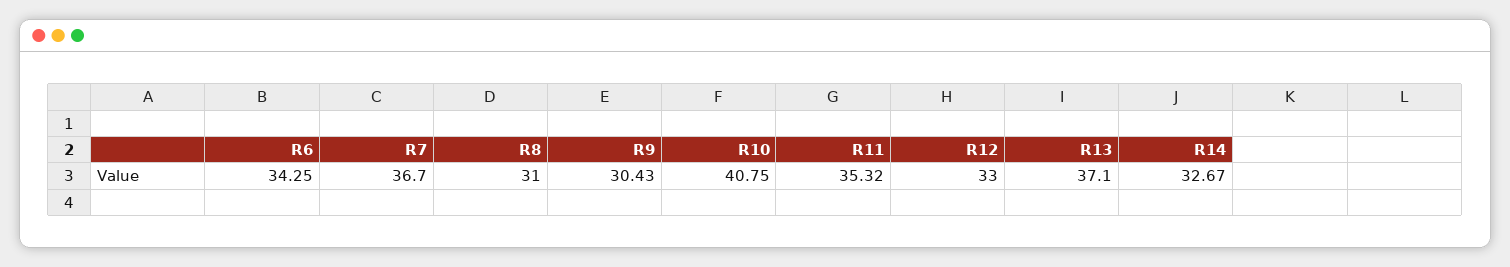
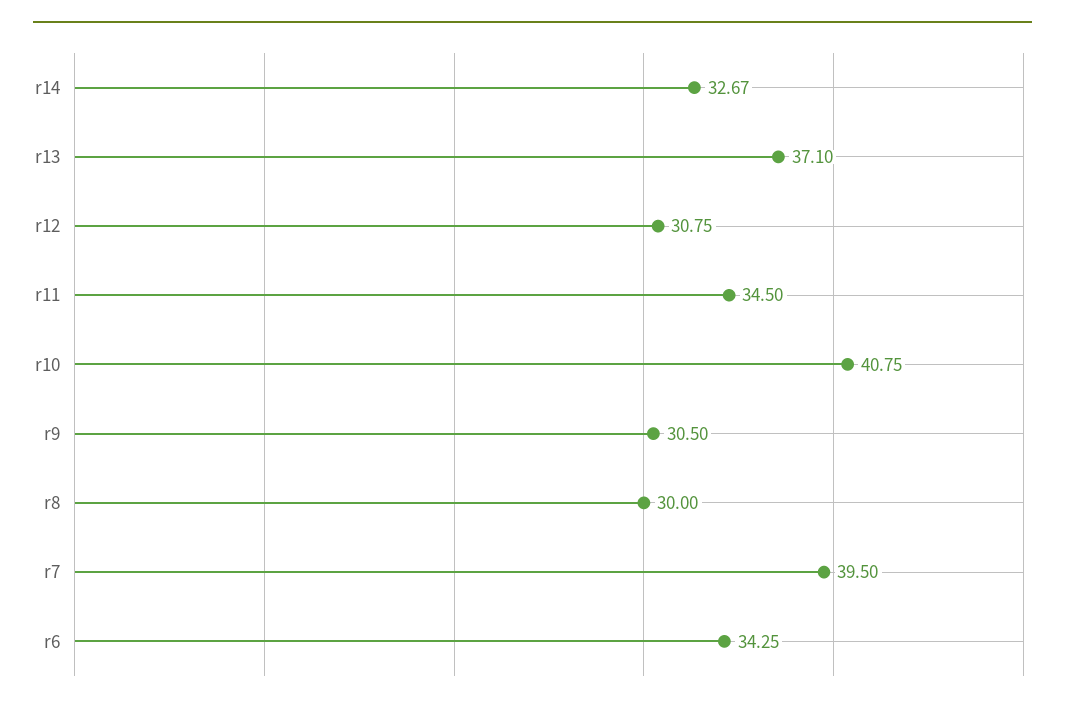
R7: 36.7 -> 39.5
R8: 31 -> 30
R9: 30.43 -> 30.5
R11: 35.32 -> 34.5
R12: 33 -> 30.75

